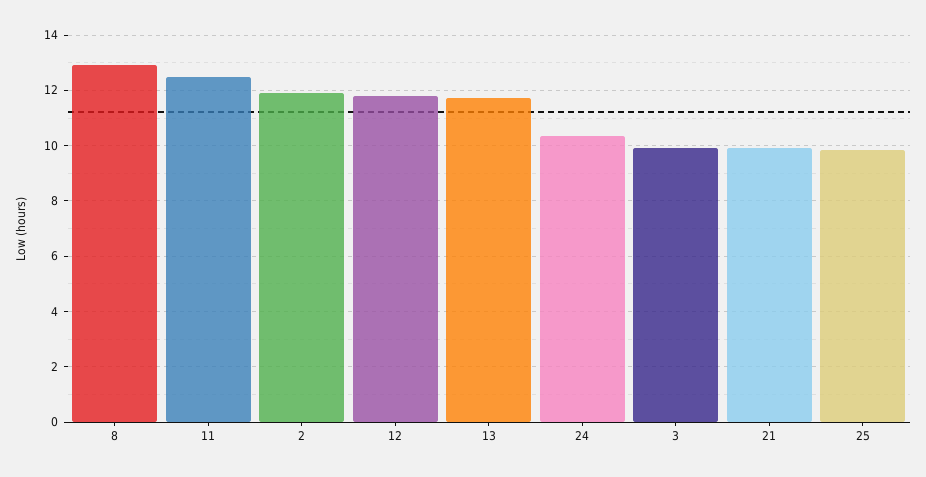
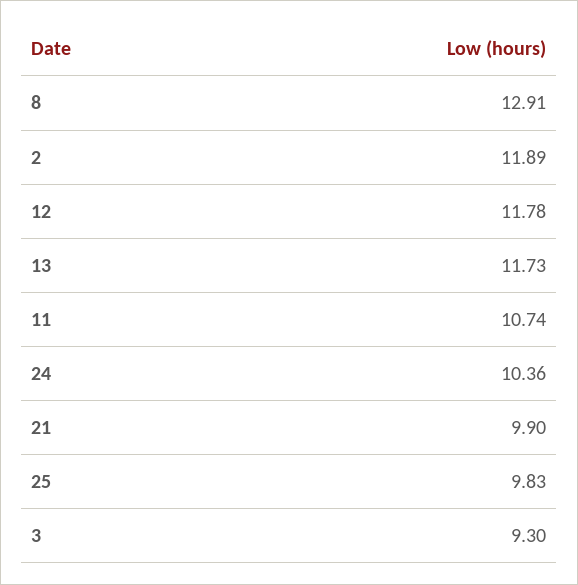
11: 12.5 -> 10.74
3: 10 -> 9.3

